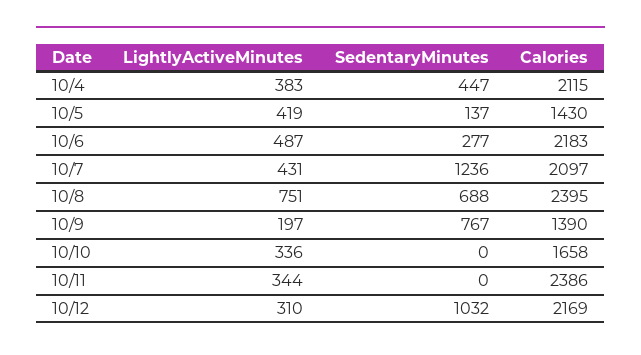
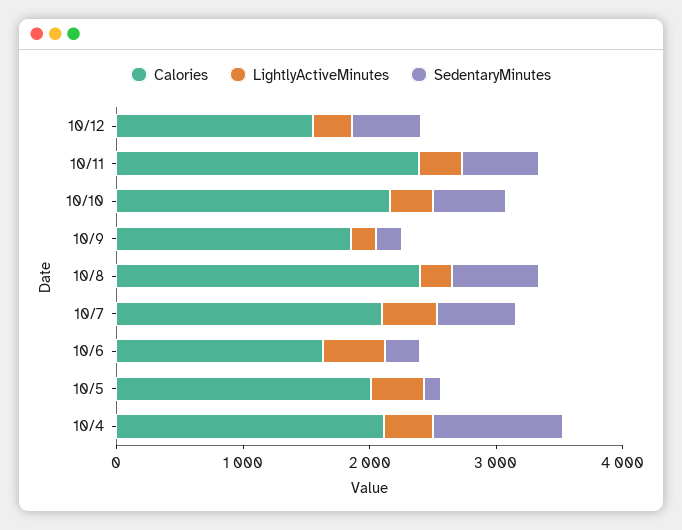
SedentaryMinutes, 10/4: 447 -> 1000
Calories, 10/5: 1430 -> 2000
Calories, 10/6: 2183 -> 1600
SedentaryMinutes, 10/7: 1236 -> 600
LightlyActiveMinutes, 10/8: 751 -> 200
SedentaryMinutes, 10/9: 767 -> 200
Calories, 10/9: 1390 -> 1800
SedentaryMinutes, 10/10: 0 -> 600
Calories, 10/10: 1658 -> 2200
SedentaryMinutes, 10/11: 0 -> 600
SedentaryMinutes, 10/12: 1032 -> 600
Calories, 10/12: 2169 -> 1600

